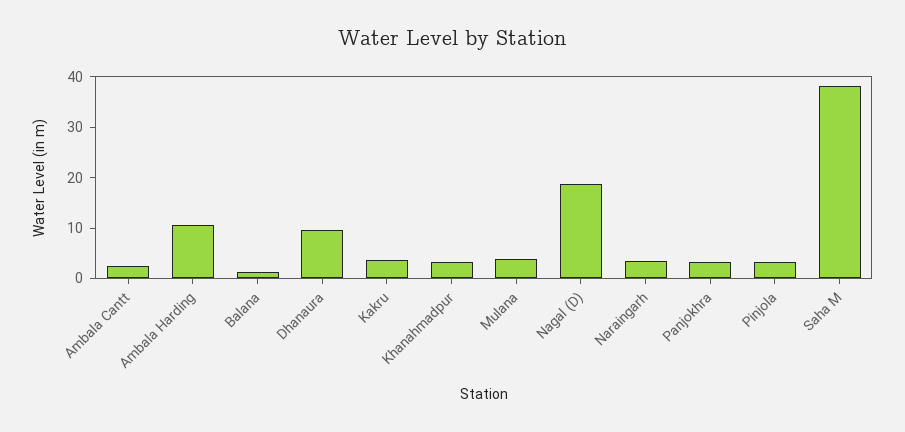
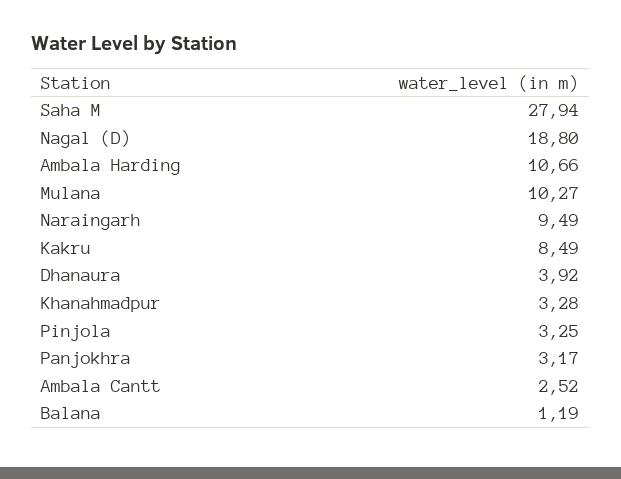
Dhanaura: 10 -> 3.92
Kakru: 4 -> 8.49
Mulana: 4 -> 10.27
Naraingarh: 4 -> 9.49
Saha M: 38 -> 27.94

